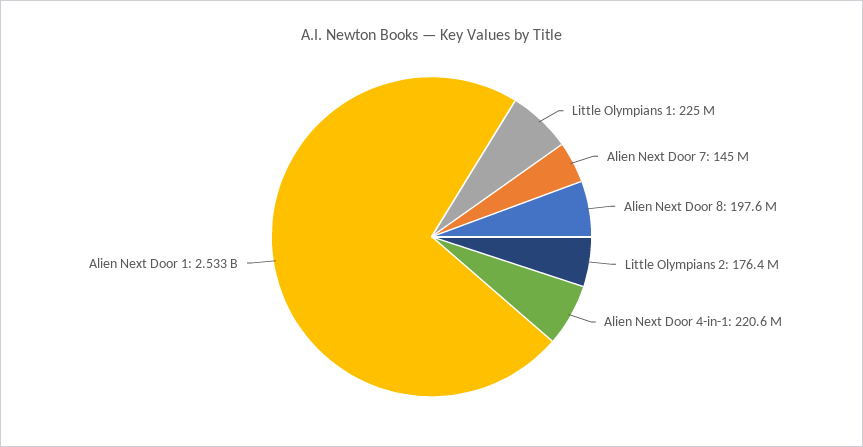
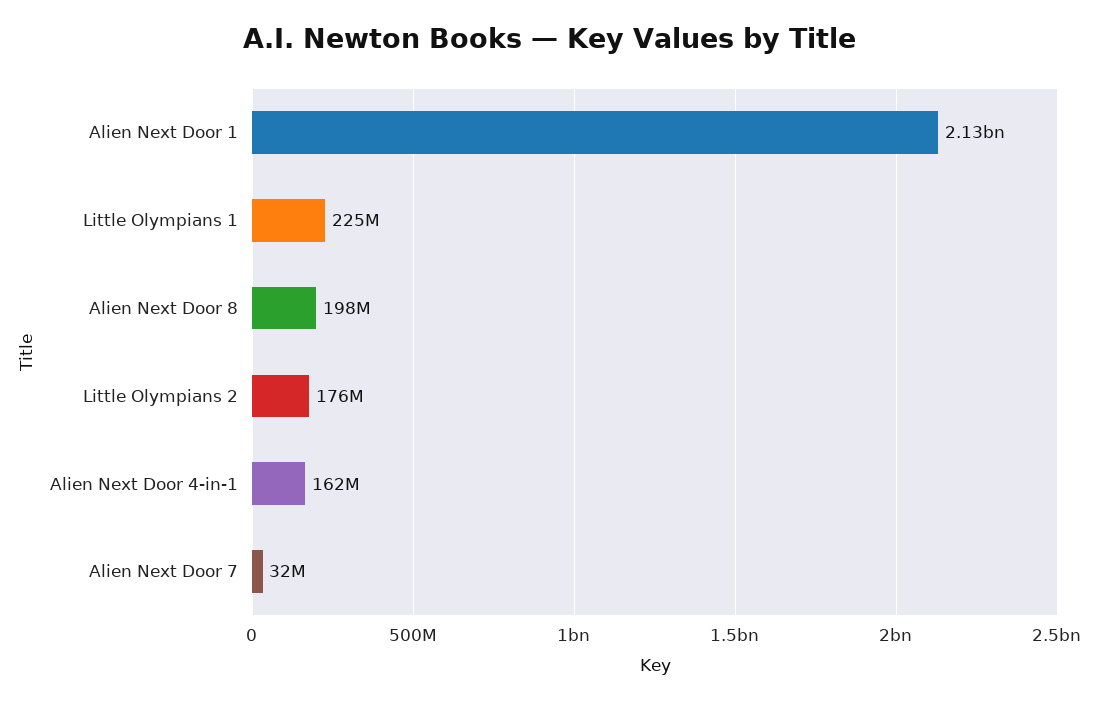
Alien Next Door 7: 145000000 -> 32000000
Alien Next Door 4-in-1: 220600000 -> 162000000
Alien Next Door 1: 2533000000 -> 2130000000

